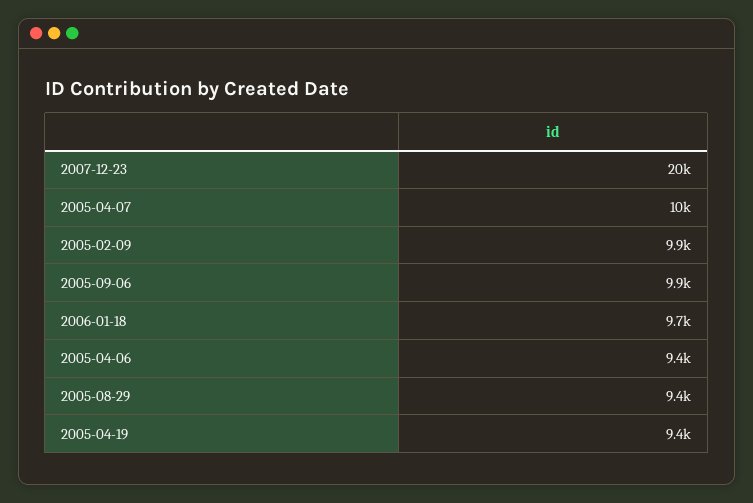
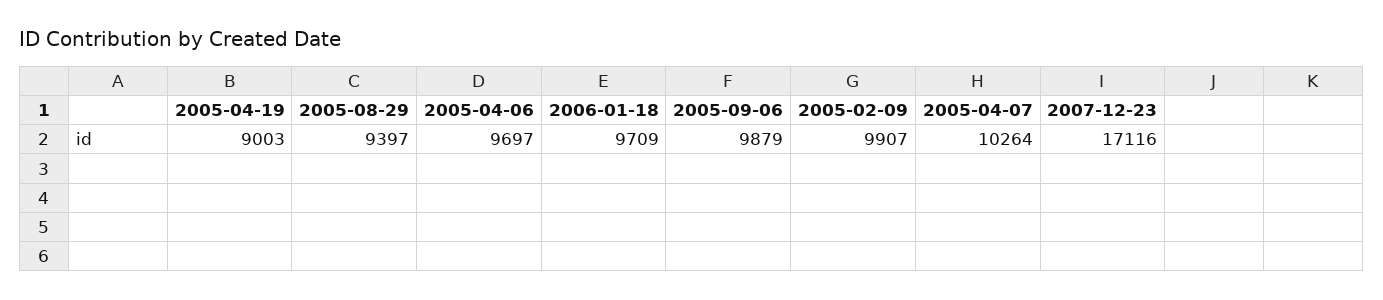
2007-12-23: 20000 -> 17116
2005-04-06: 9400 -> 9697
2005-04-19: 9400 -> 9003

